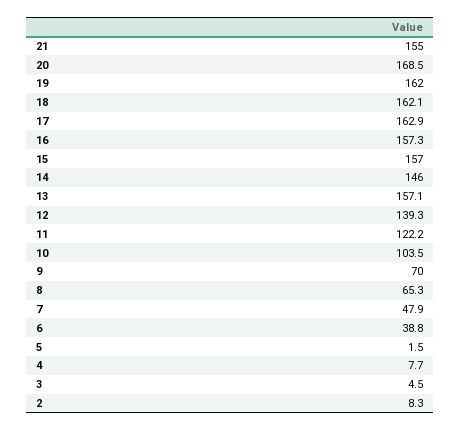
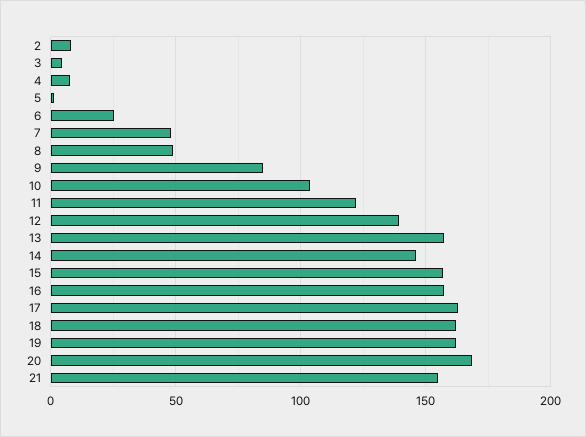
9: 70 -> 85
8: 65.3 -> 50
6: 38.8 -> 25

